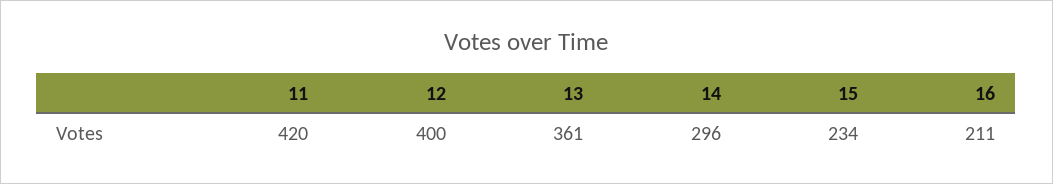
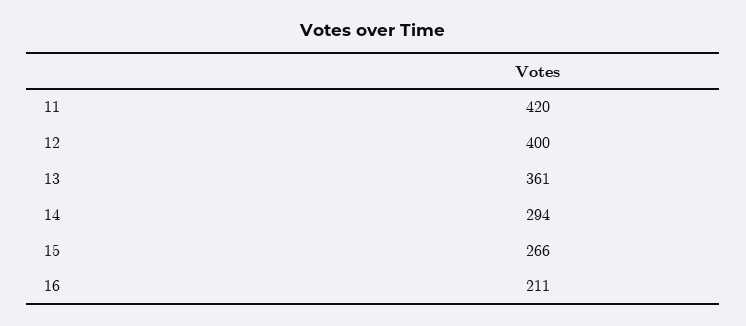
14: 296 -> 294
15: 234 -> 266

